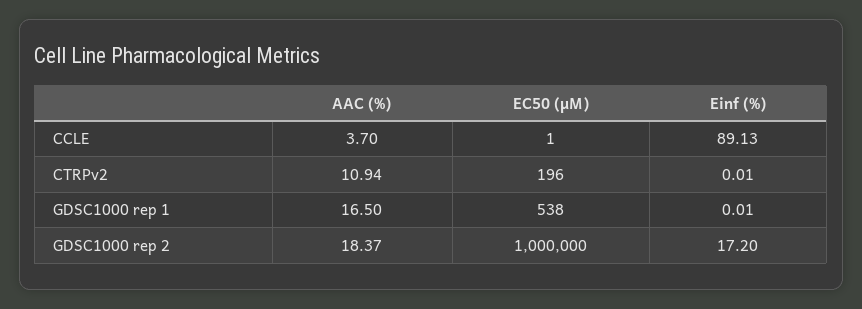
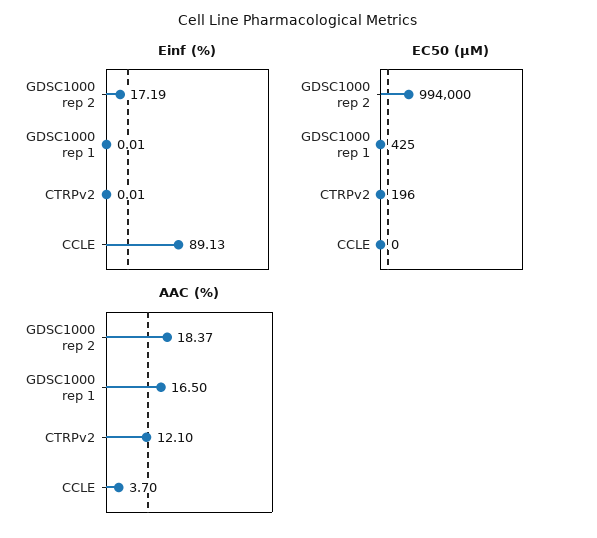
EC50 (µM), CCLE: 1 -> 0
AAC (%), CTRPv2: 10.94 -> 12.1
EC50 (µM), GDSC1000 rep 1: 538 -> 425
EC50 (µM), GDSC1000 rep 2: 1000000 -> 994000
Einf (%), GDSC1000 rep 2: 17.2 -> 17.19

